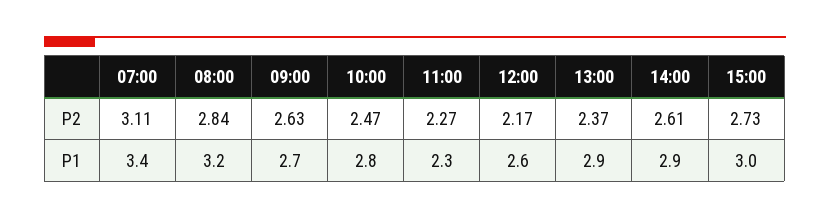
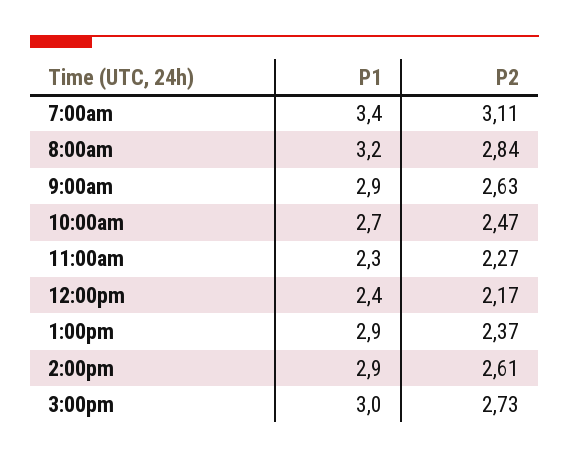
09:00, P1: 2.7 -> 2.9
10:00, P1: 2.8 -> 2.7
12:00, P1: 2.6 -> 2.4

